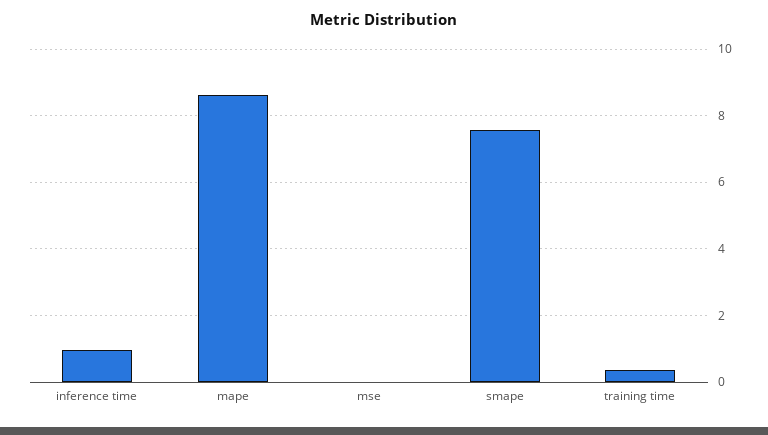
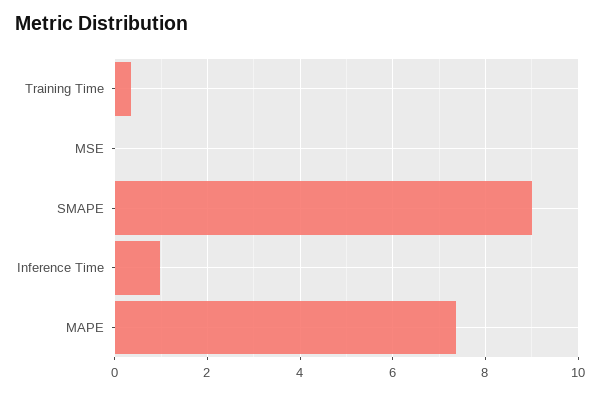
mape: 8.6 -> 7.4
smape: 7.6 -> 9

